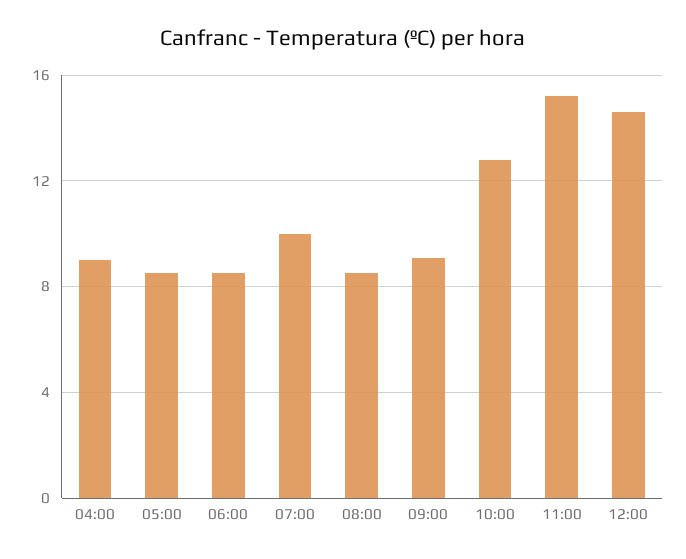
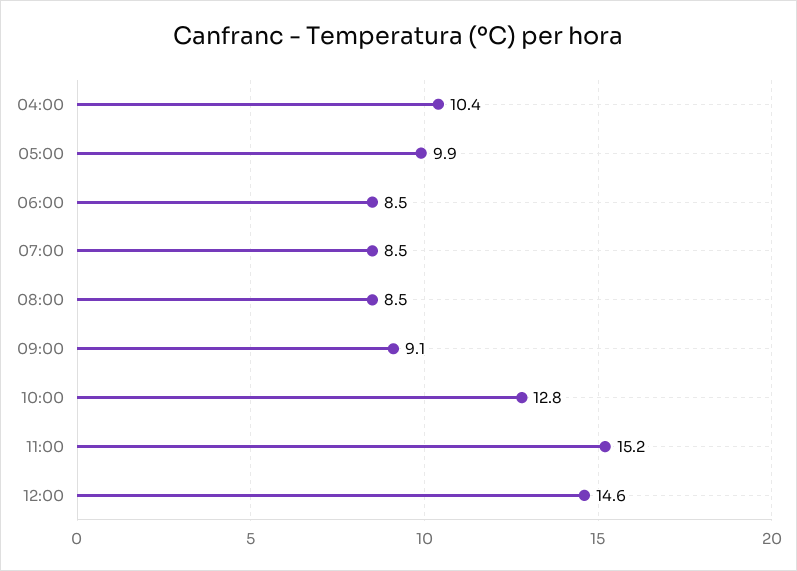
04:00: 9 -> 10.4
05:00: 8.5 -> 9.9
07:00: 10 -> 8.5

